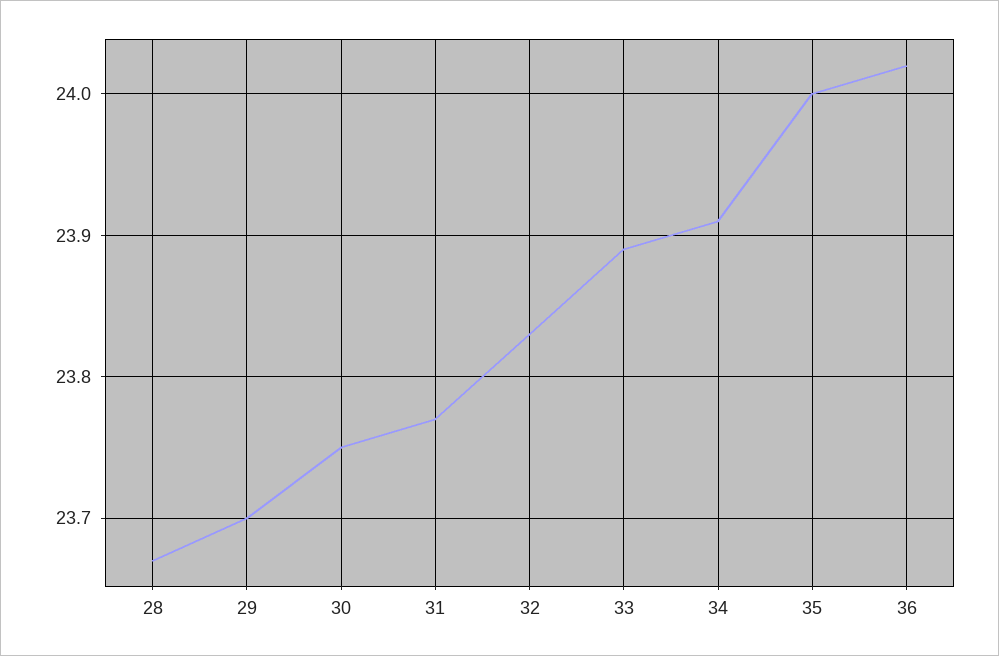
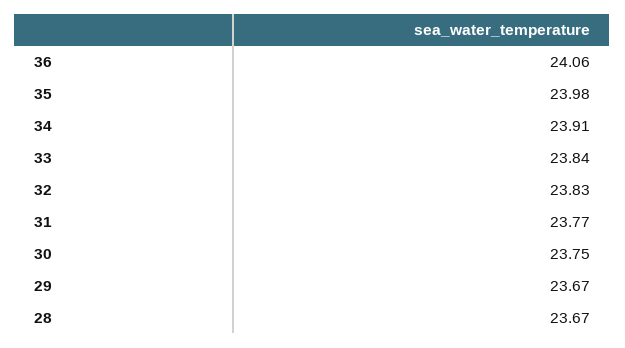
29: 23.7 -> 23.67
33: 23.89 -> 23.84
35: 24 -> 23.98
36: 24.02 -> 24.06

